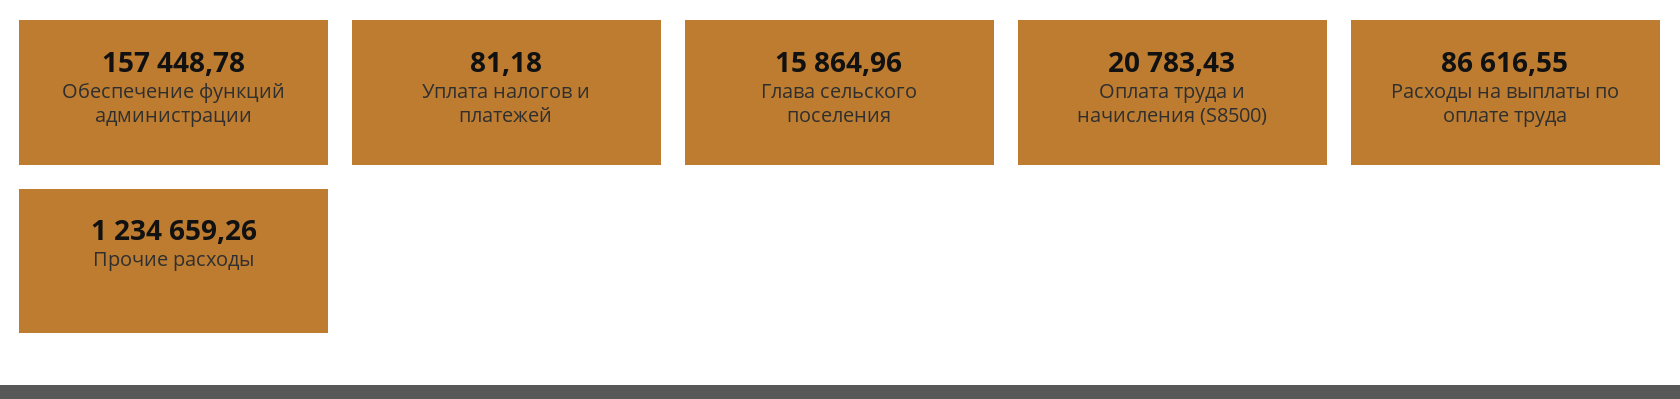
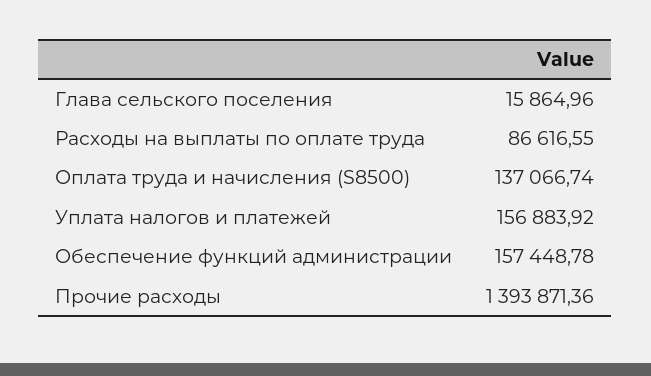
Уплата налогов и платежей: 81.18 -> 156883.92
Оплата труда и начисления (S8500): 20783.43 -> 137066.74
Прочие расходы: 1234659.26 -> 1393871.36

